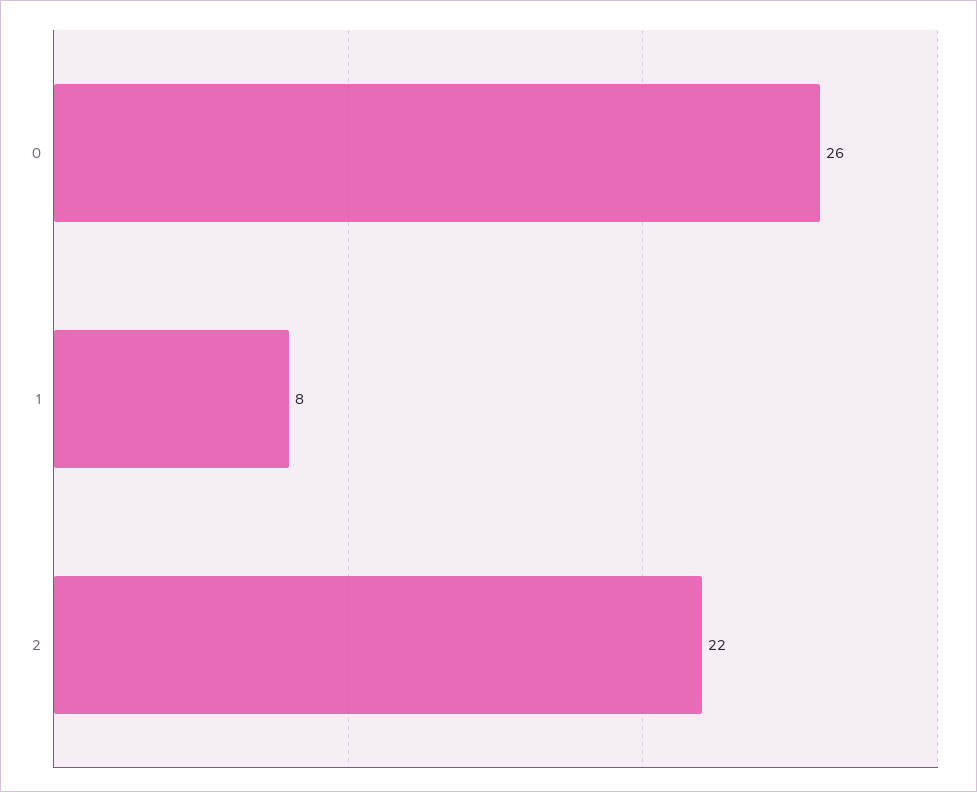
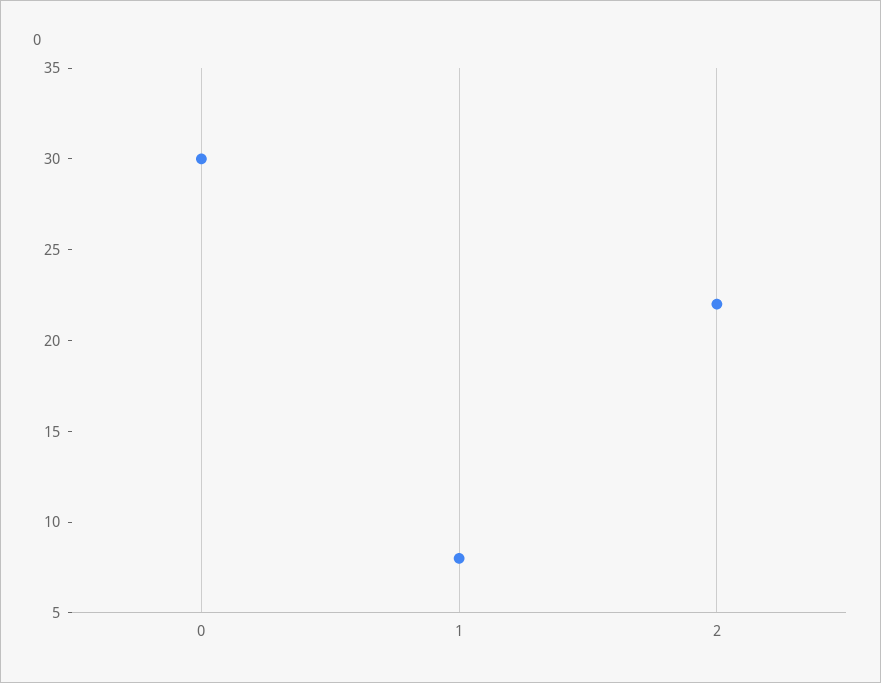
0: 26 -> 30

